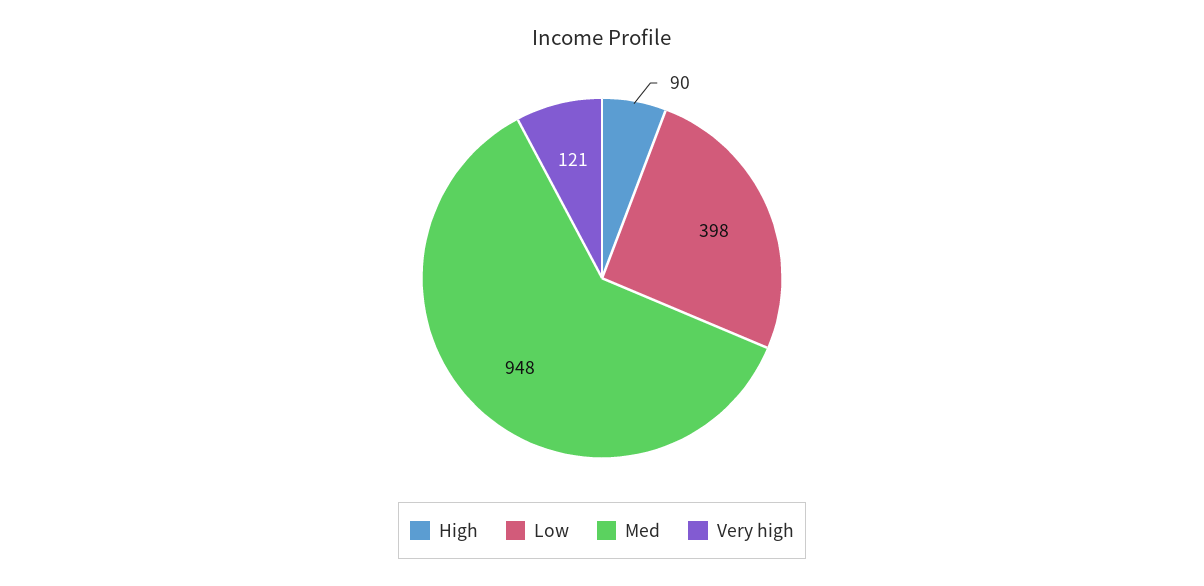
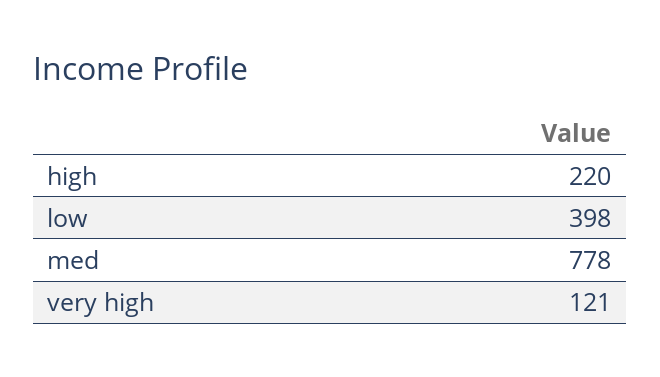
High: 90 -> 220
Med: 948 -> 778

